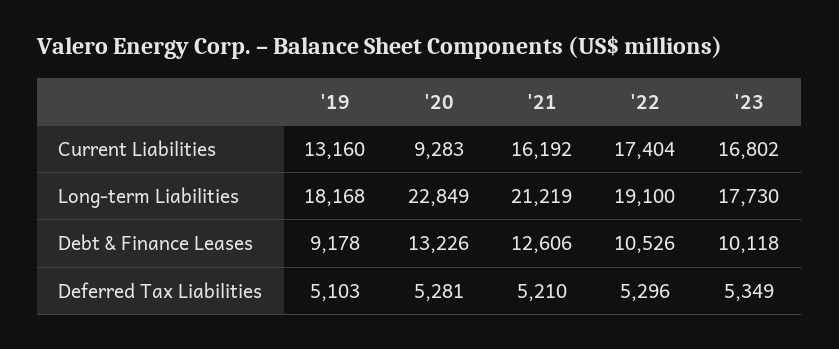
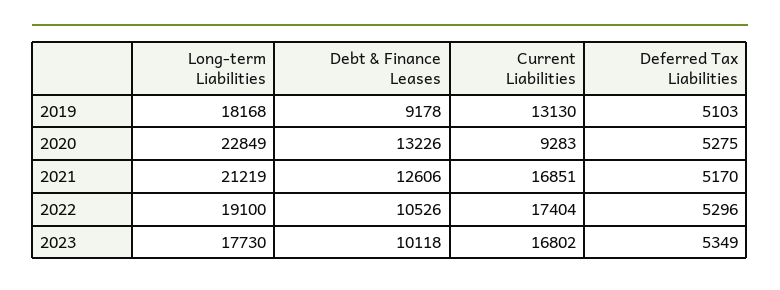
'19, Current Liabilities: 13160 -> 13130
'21, Current Liabilities: 16192 -> 16851
'20, Deferred Tax Liabilities: 5281 -> 5275
'21, Deferred Tax Liabilities: 5210 -> 5170

